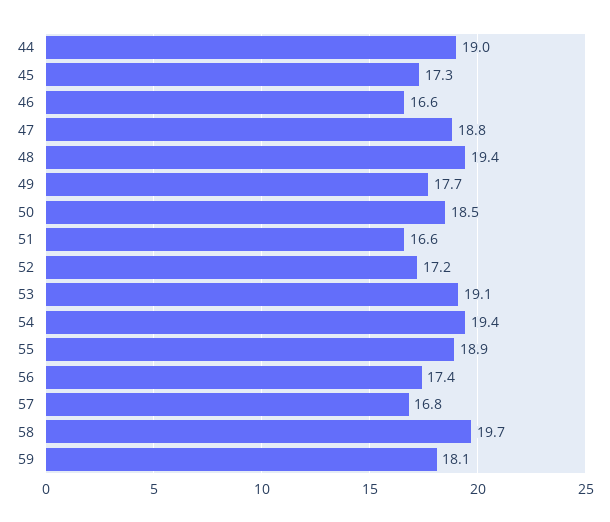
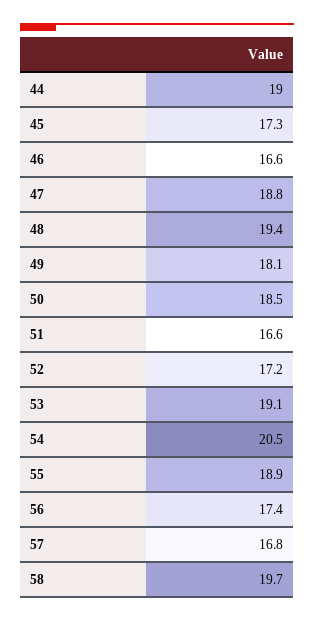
49: 17.7 -> 18.1
54: 19.4 -> 20.5
59: 18.1 -> none

